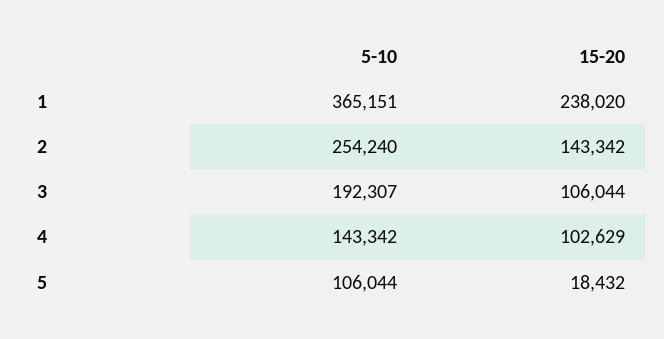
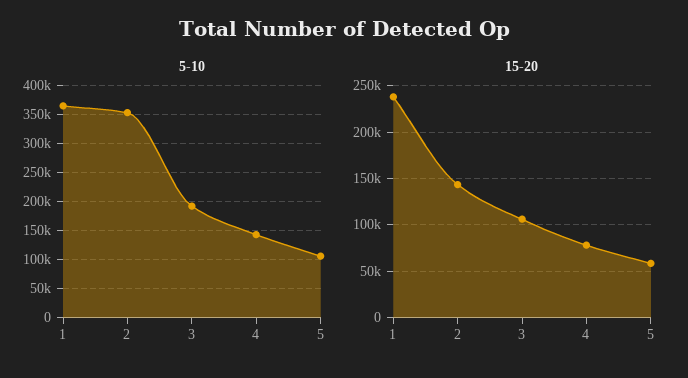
5-10, 2: 254240 -> 350000
15-20, 4: 102629 -> 80000
15-20, 5: 18432 -> 60000

